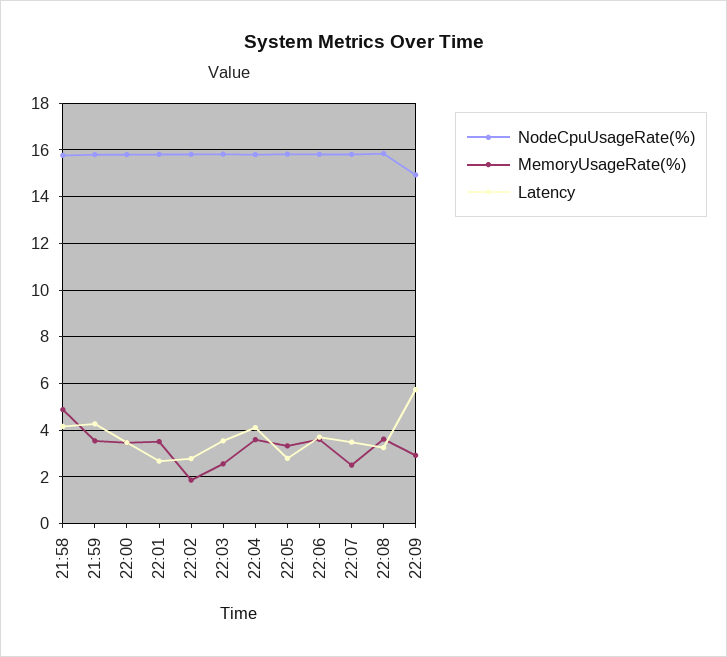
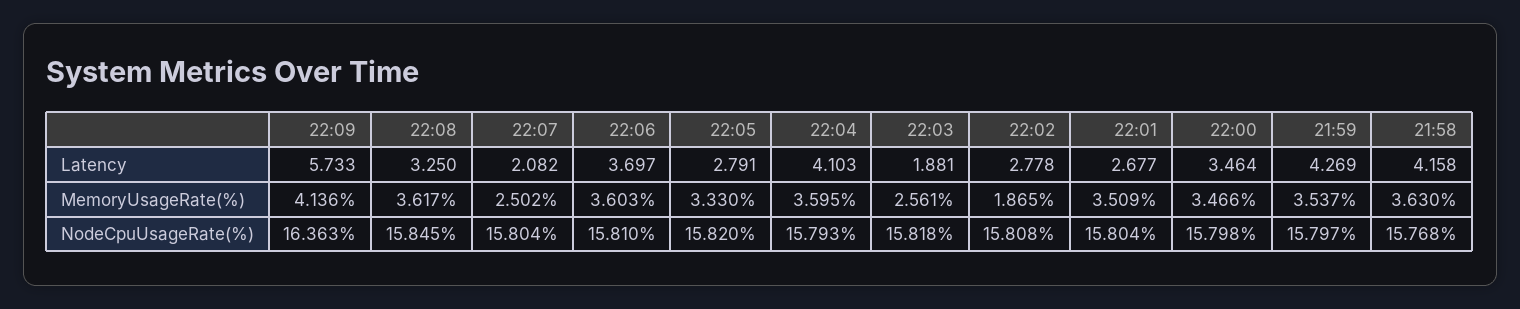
MemoryUsageRate(%), 21:58: 5 -> 3.63
Latency, 22:03: 3.5 -> 1.881
Latency, 22:07: 3.5 -> 2.082
NodeCpuUsageRate(%), 22:09: 15 -> 16.363
MemoryUsageRate(%), 22:09: 3 -> 4.136

